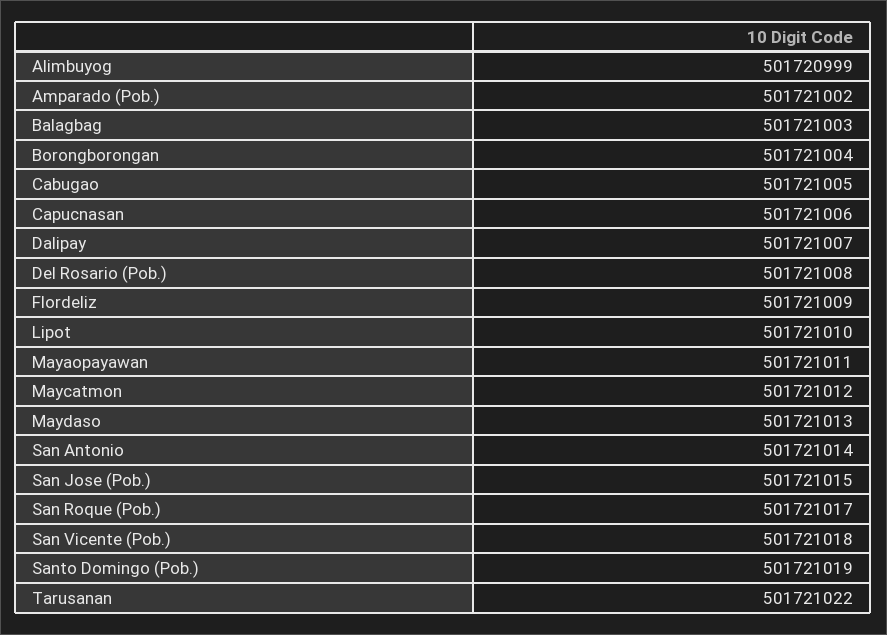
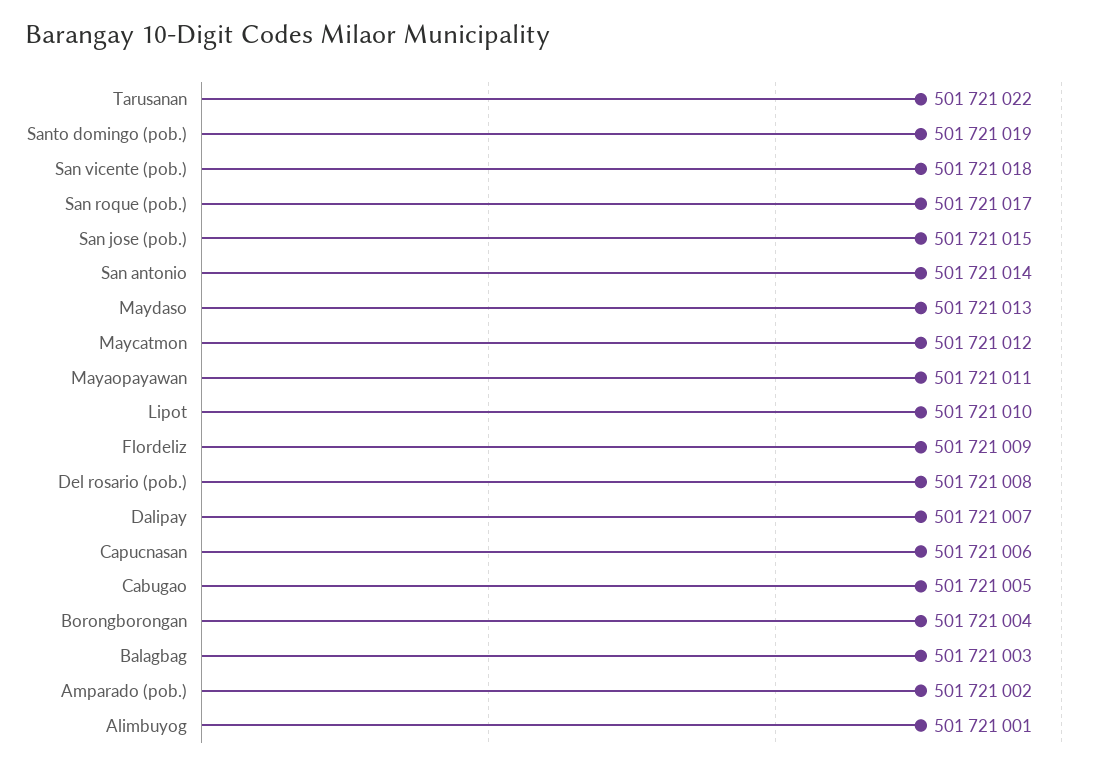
Alimbuyog: 501720999 -> 501721001

